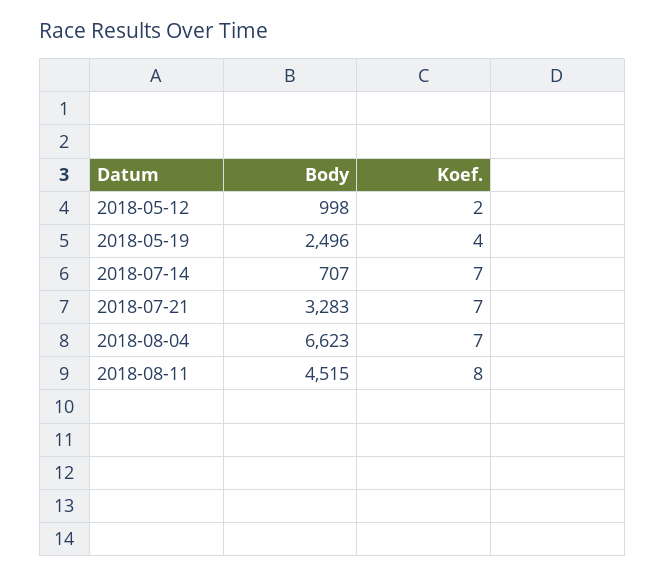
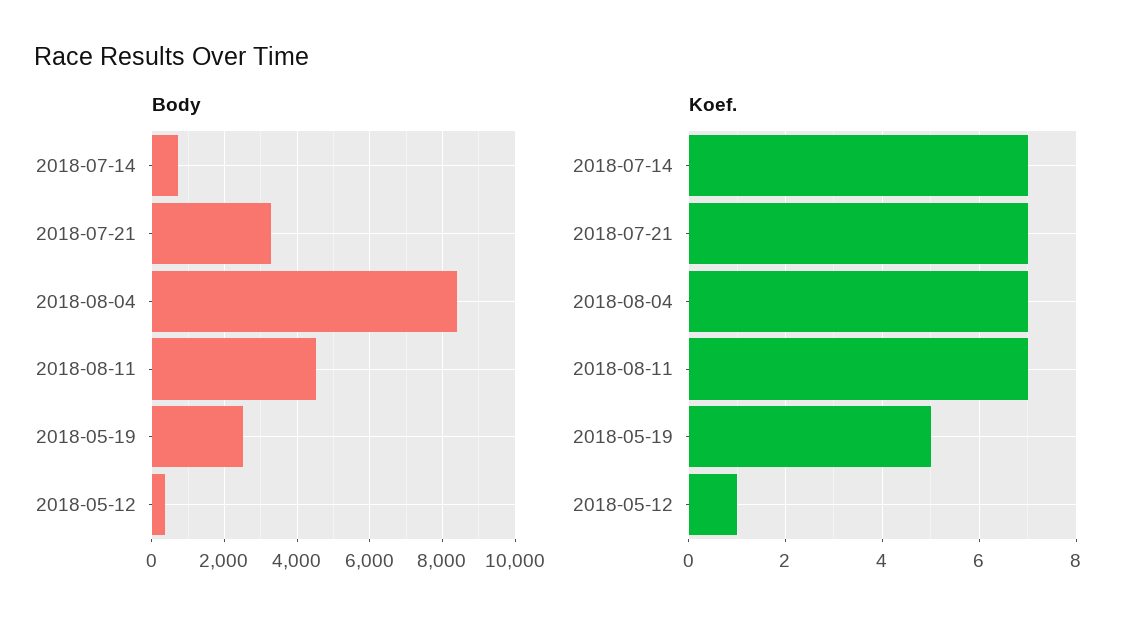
Body, 2018-05-12: 998 -> 400
Koef., 2018-05-12: 2 -> 1
Koef., 2018-05-19: 4 -> 5
Body, 2018-08-04: 6623 -> 8400
Koef., 2018-08-11: 8 -> 7

